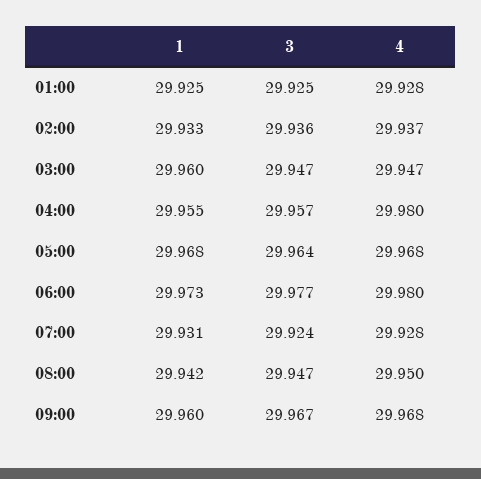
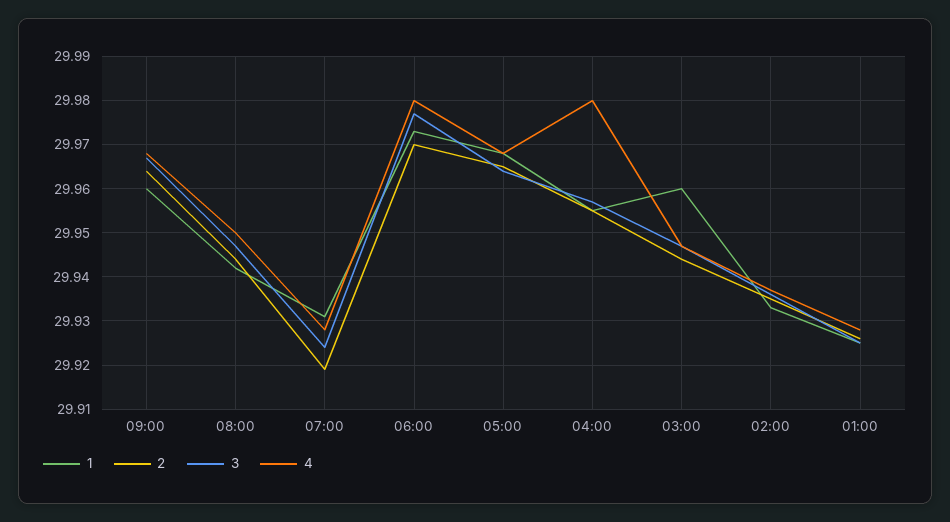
2, 09:00: none -> 29.965
2, 08:00: none -> 29.945
2, 07:00: none -> 29.92
2, 06:00: none -> 29.97
2, 05:00: none -> 29.965
2, 04:00: none -> 29.955
2, 03:00: none -> 29.945
2, 02:00: none -> 29.935
2, 01:00: none -> 29.925

